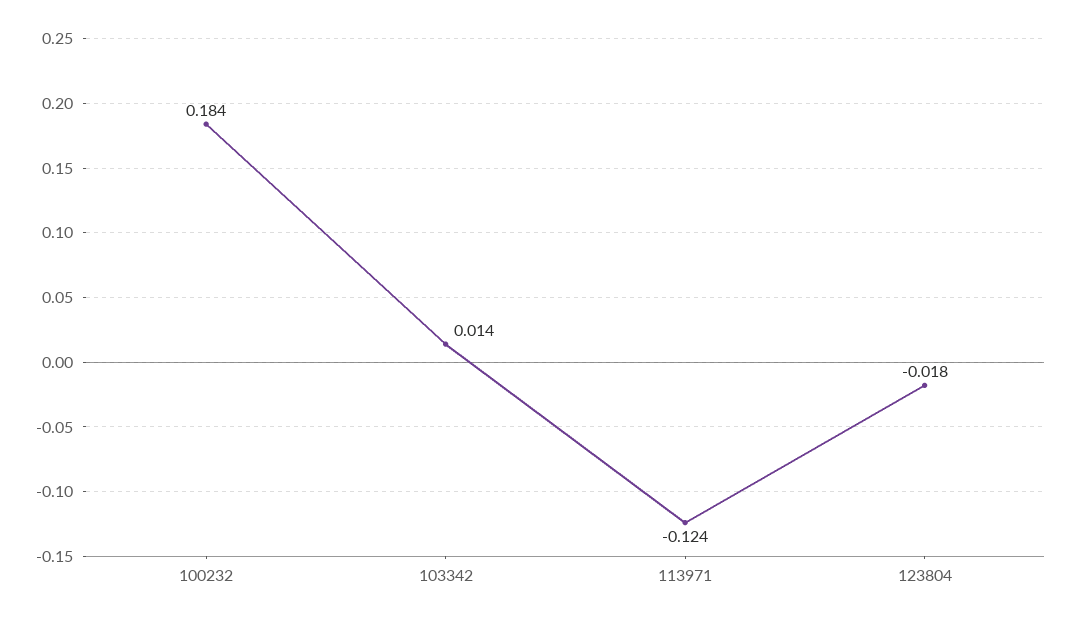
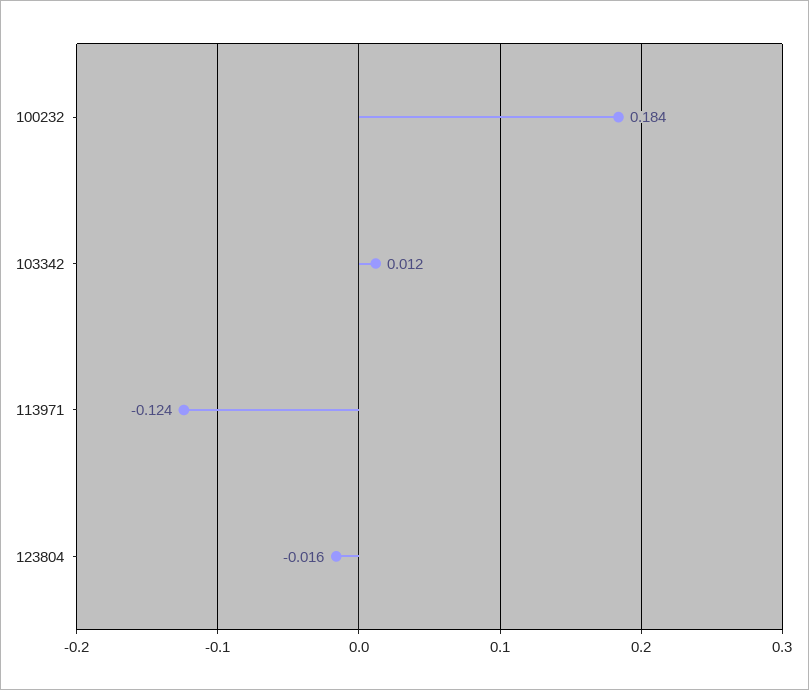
103342: 0.014 -> 0.012
123804: -0.018 -> -0.016

